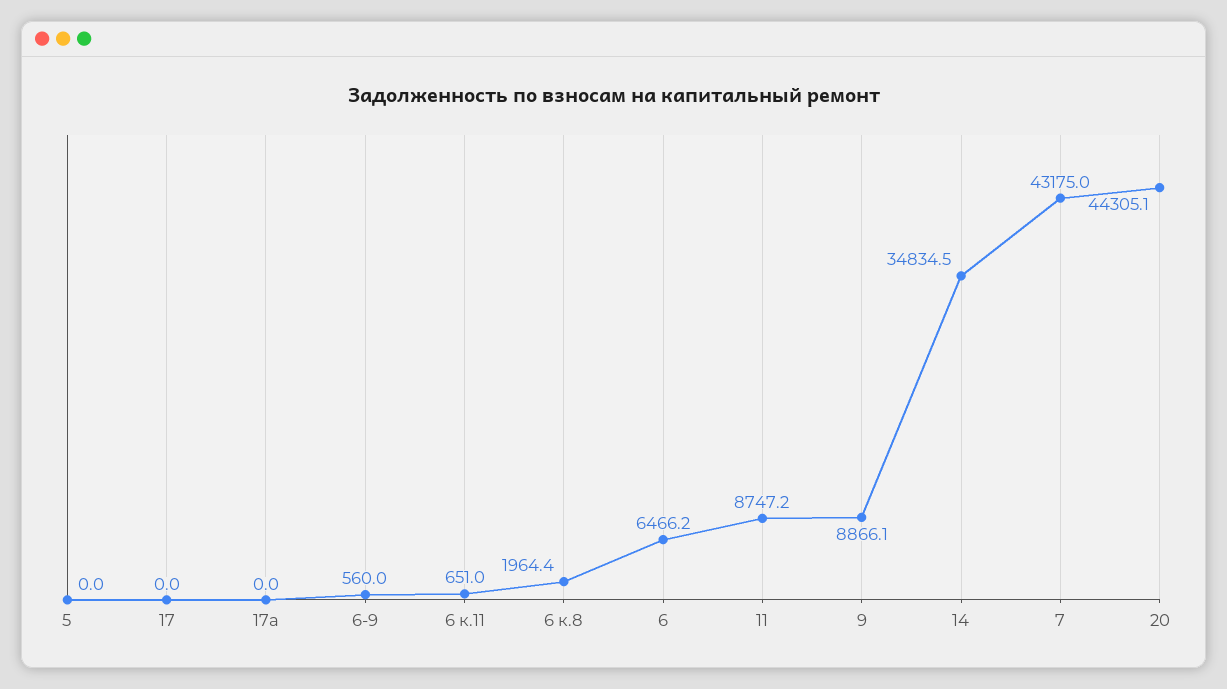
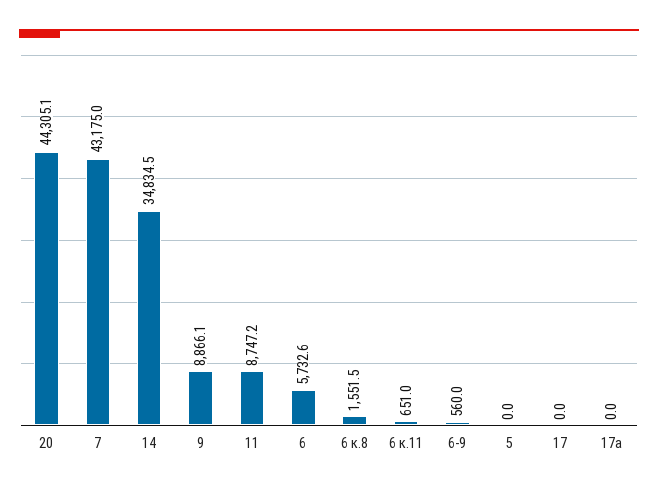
6 к.8: 1964.4 -> 1551.5
6: 6466.2 -> 5732.6

